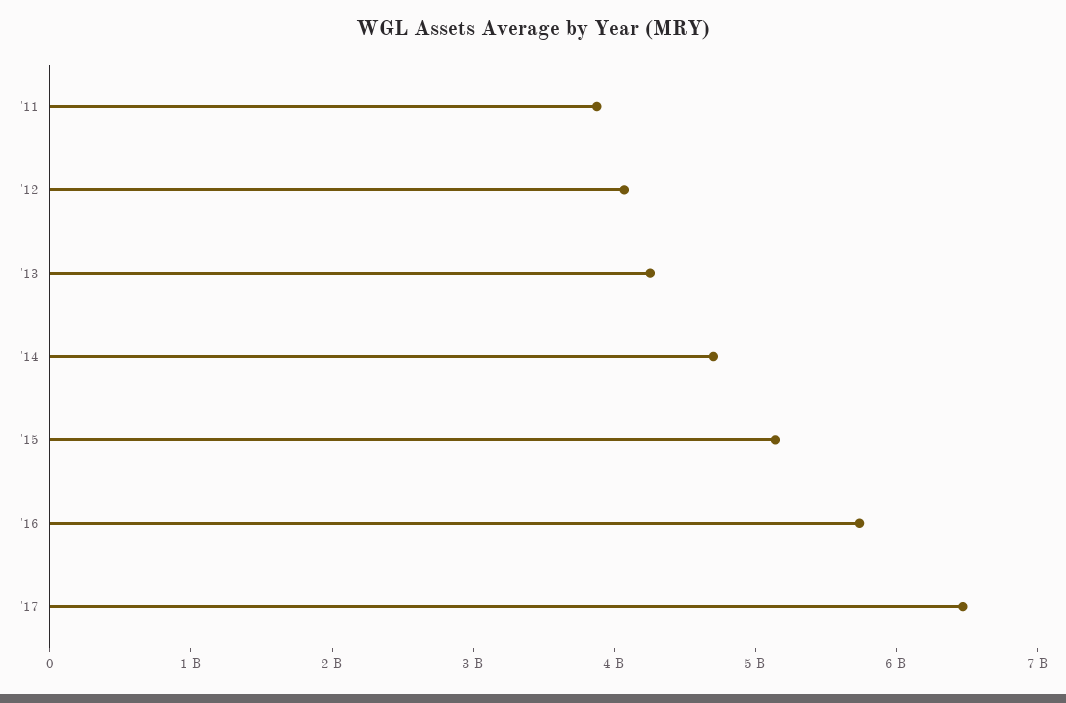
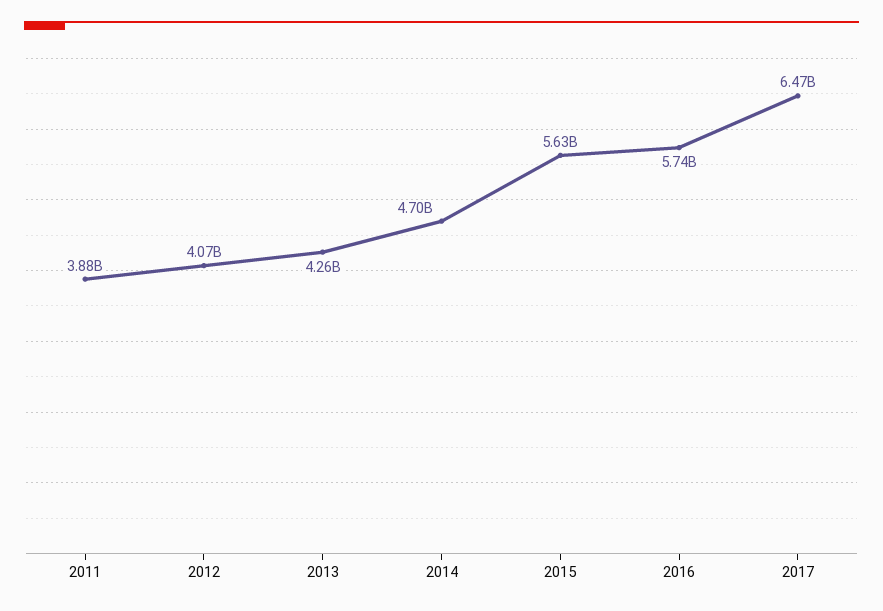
'15: 5200000000 -> 5630000000

